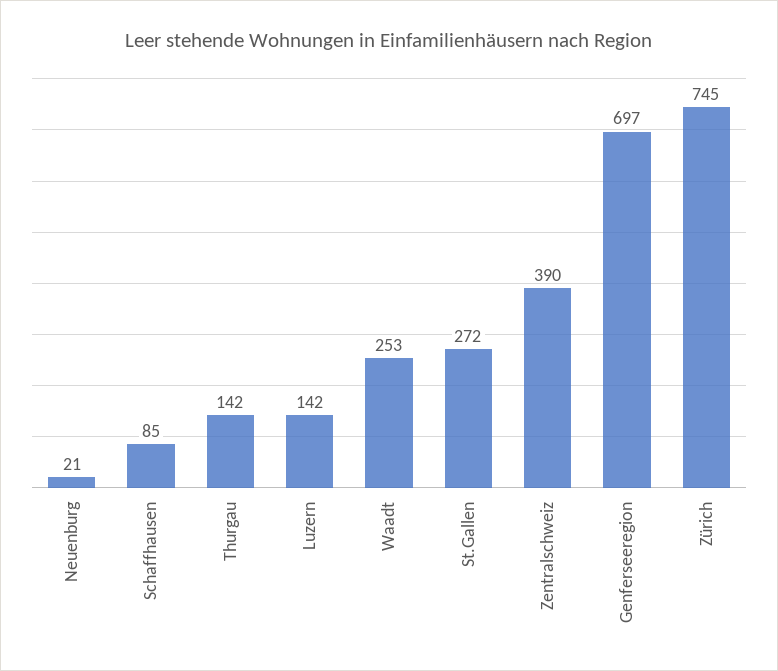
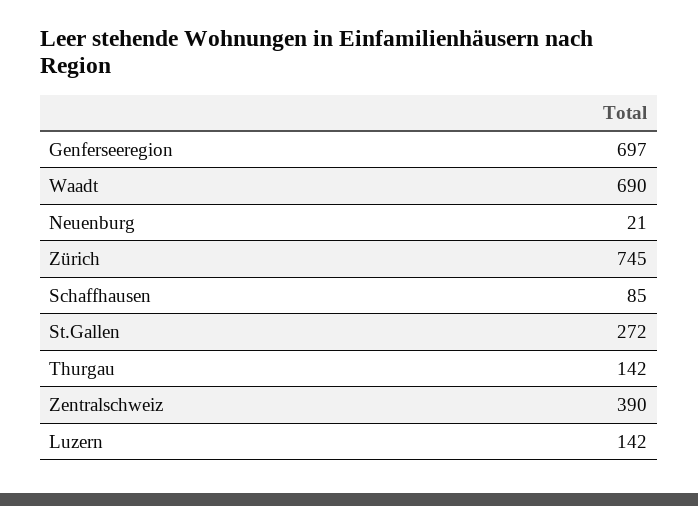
Waadt: 253 -> 690

